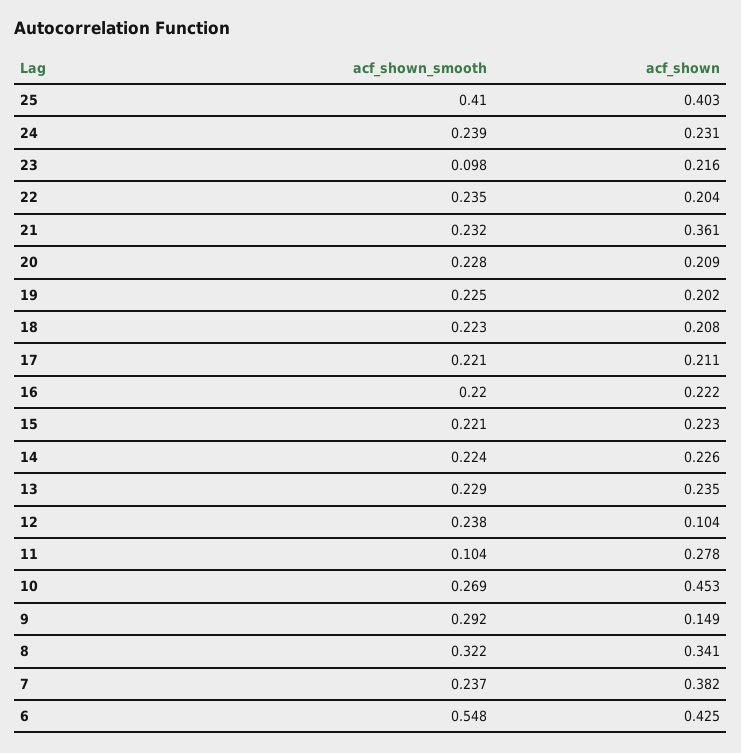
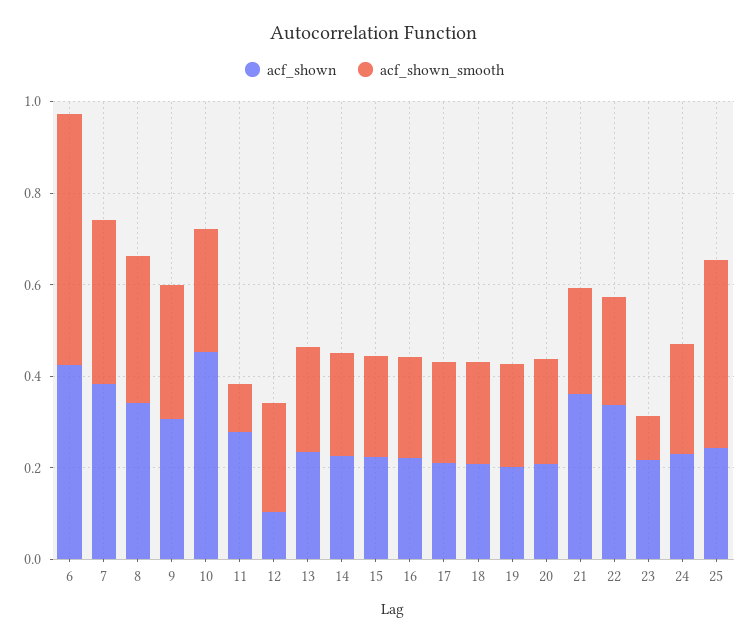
acf_shown, 25: 0.403 -> 0.25
acf_shown, 22: 0.204 -> 0.35
acf_shown, 9: 0.149 -> 0.3
acf_shown_smooth, 7: 0.237 -> 0.35

